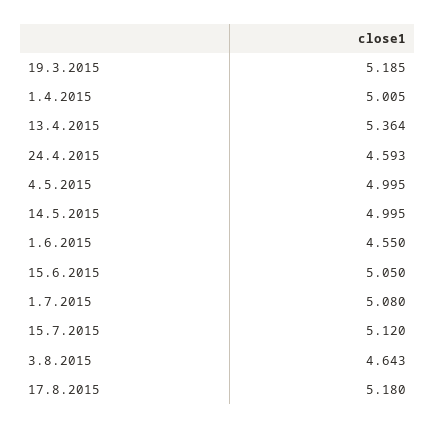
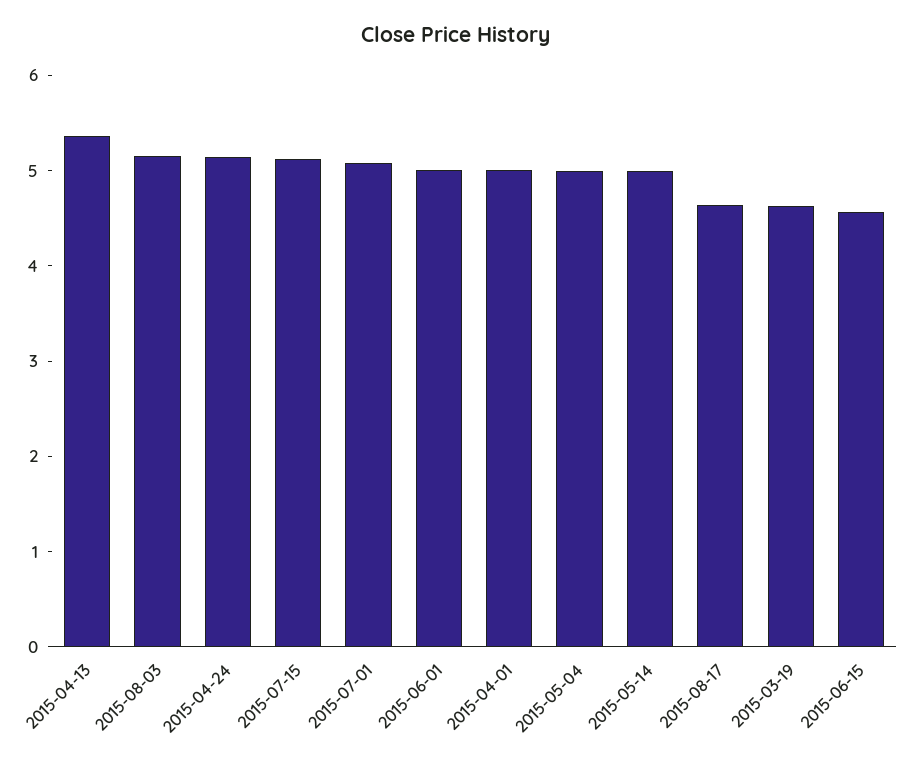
19.3.2015: 5.185 -> 4.6
24.4.2015: 4.593 -> 5.2
1.6.2015: 4.55 -> 5
15.6.2015: 5.05 -> 4.6
3.8.2015: 4.643 -> 5.2
17.8.2015: 5.18 -> 4.6

